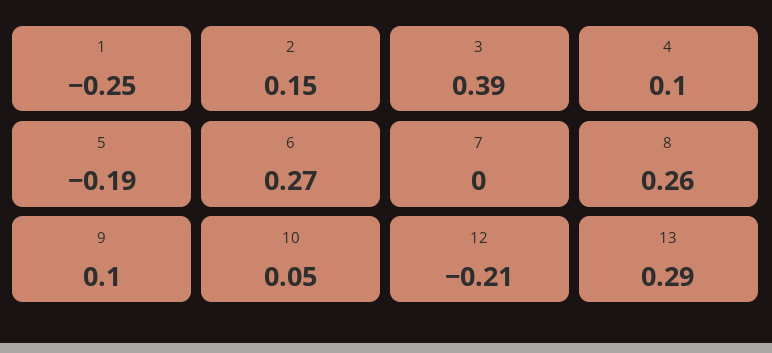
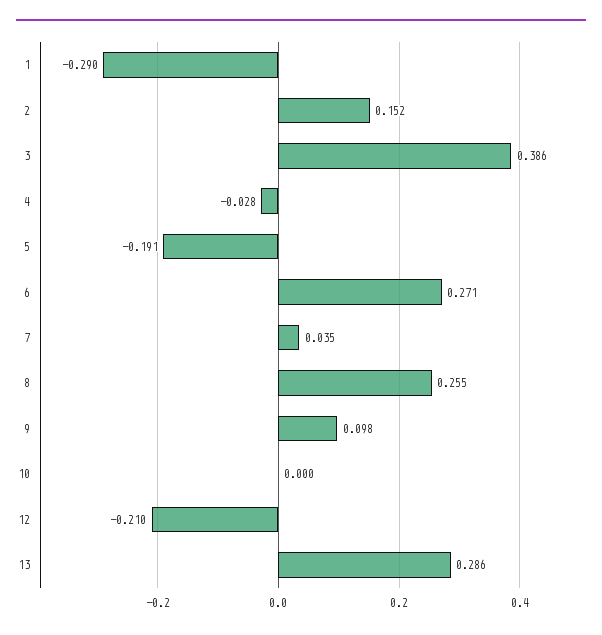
1: -0.25 -> -0.29
4: 0.1 -> -0.028
7: 0 -> 0.035
10: 0.05 -> 0

